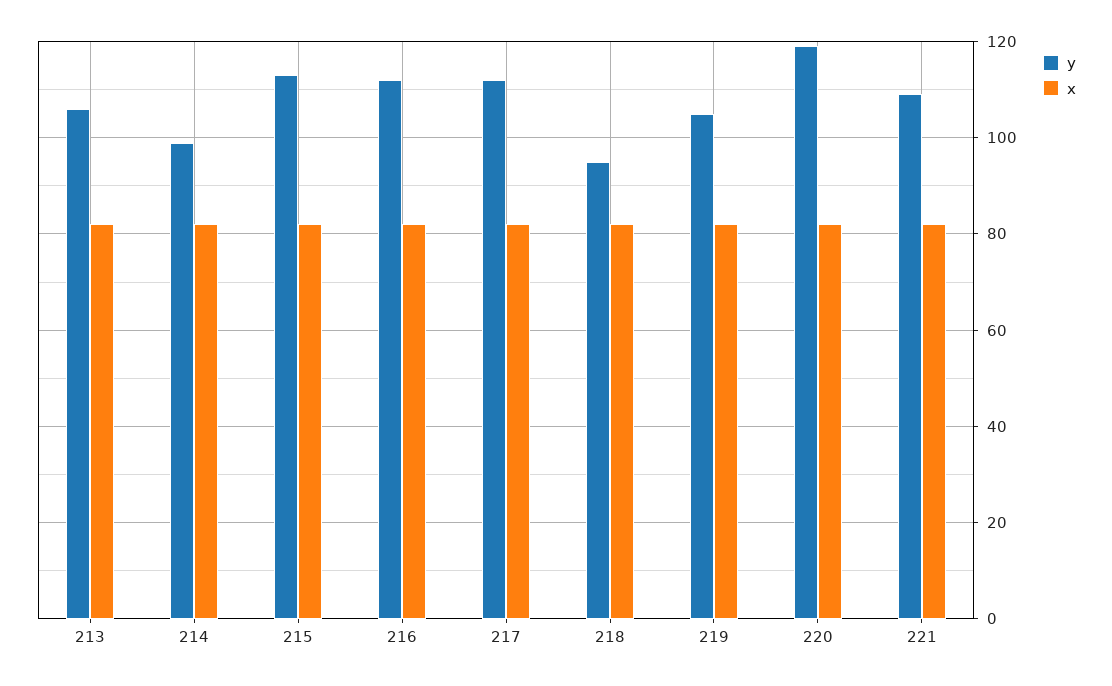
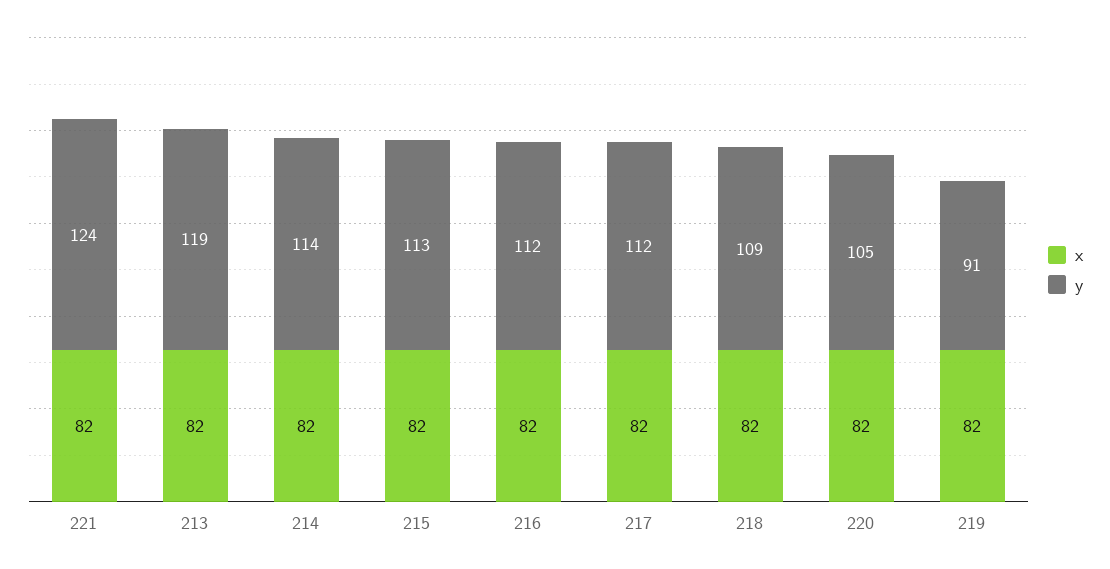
y, 213: 105 -> 119
y, 214: 100 -> 114
y, 218: 95 -> 109
y, 219: 105 -> 91
y, 220: 120 -> 105
y, 221: 110 -> 124

